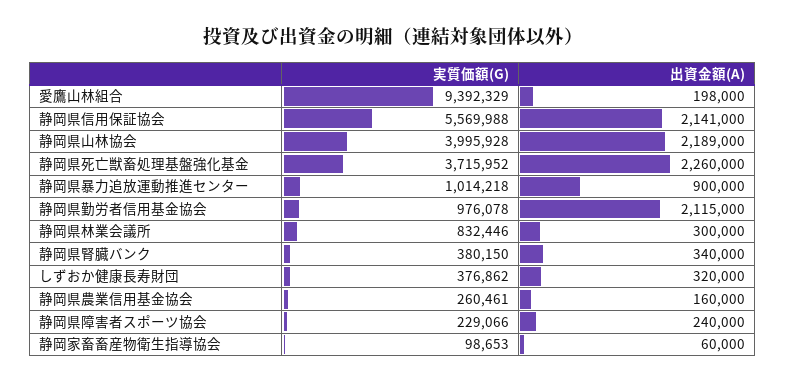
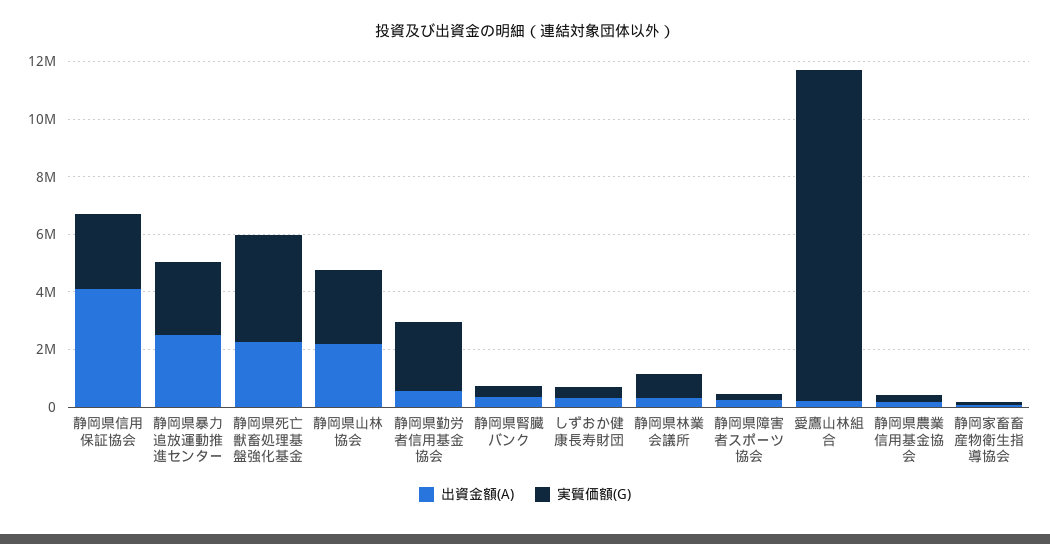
実質価額(G), 愛鷹山林組合: 9392329 -> 11500000
実質価額(G), 静岡県信用保証協会: 5569988 -> 2500000
出資金額(A), 静岡県信用保証協会: 2141000 -> 4000000
実質価額(G), 静岡県山林協会: 3995928 -> 2500000
実質価額(G), 静岡県暴力追放運動推進センター: 1014218 -> 2500000
出資金額(A), 静岡県暴力追放運動推進センター: 900000 -> 2500000
実質価額(G), 静岡県勤労者信用基金協会: 976078 -> 2500000
出資金額(A), 静岡県勤労者信用基金協会: 2115000 -> 500000

